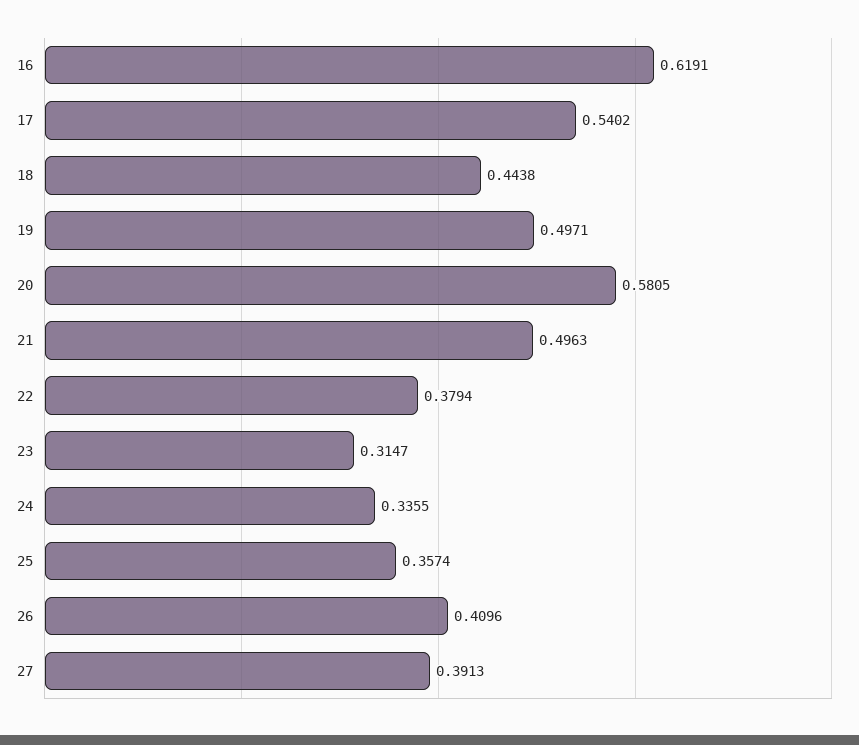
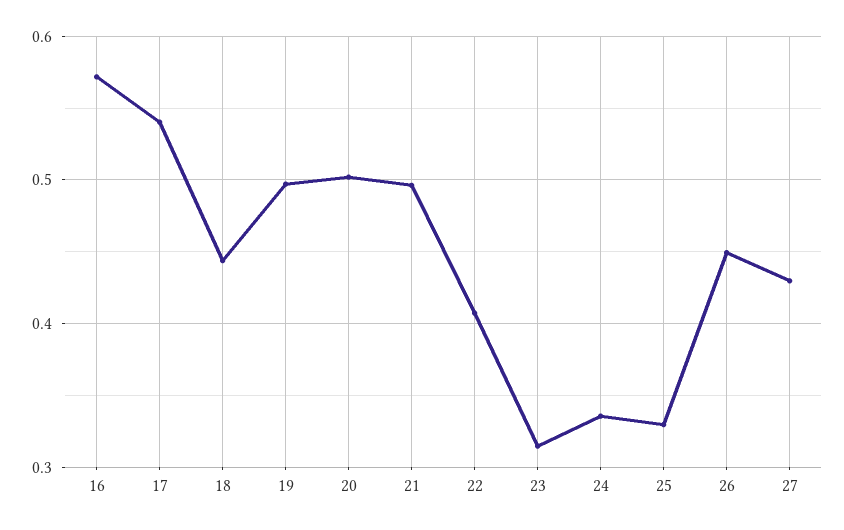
16: 0.6191 -> 0.57
20: 0.5805 -> 0.5
22: 0.3794 -> 0.41
25: 0.3574 -> 0.33
26: 0.4096 -> 0.45
27: 0.3913 -> 0.43

